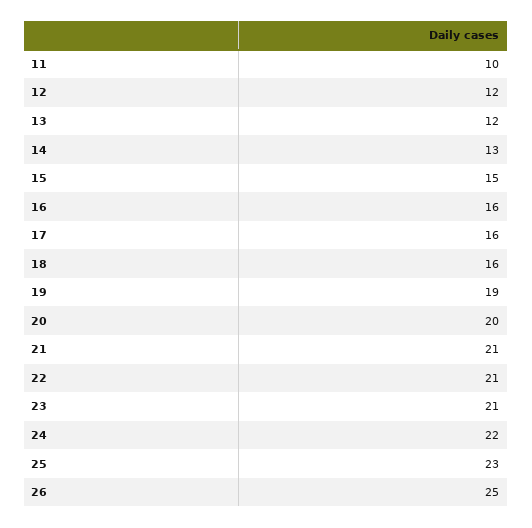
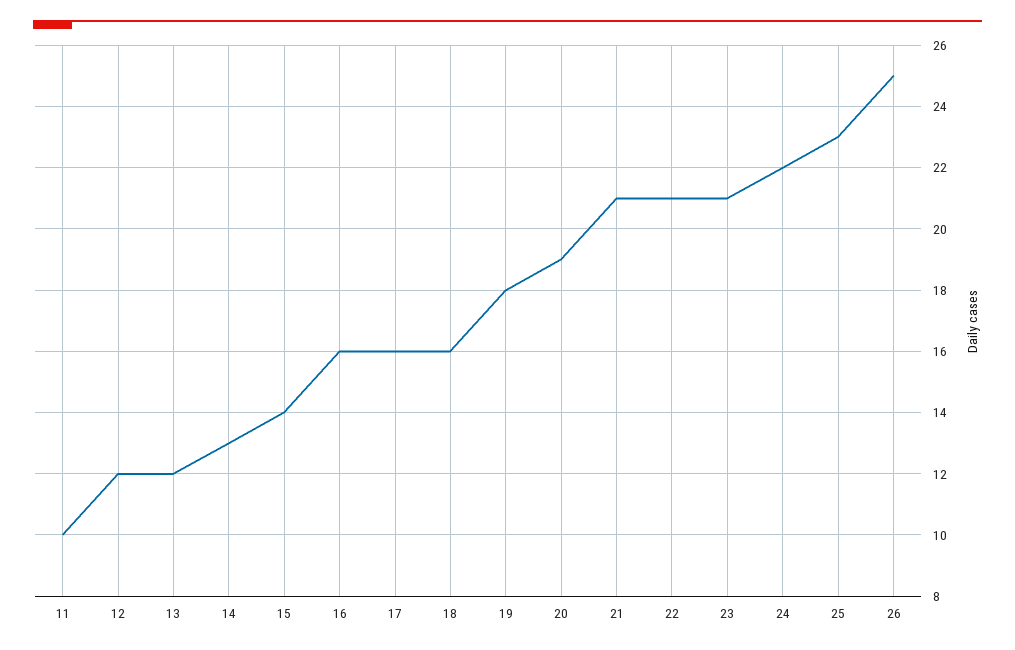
15: 15 -> 14
19: 19 -> 18
20: 20 -> 19

